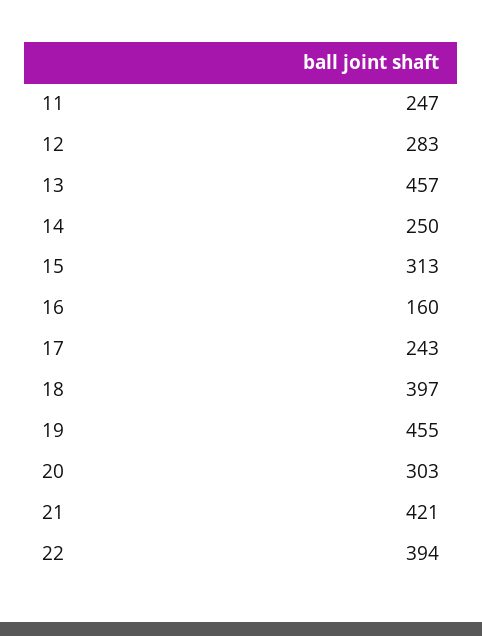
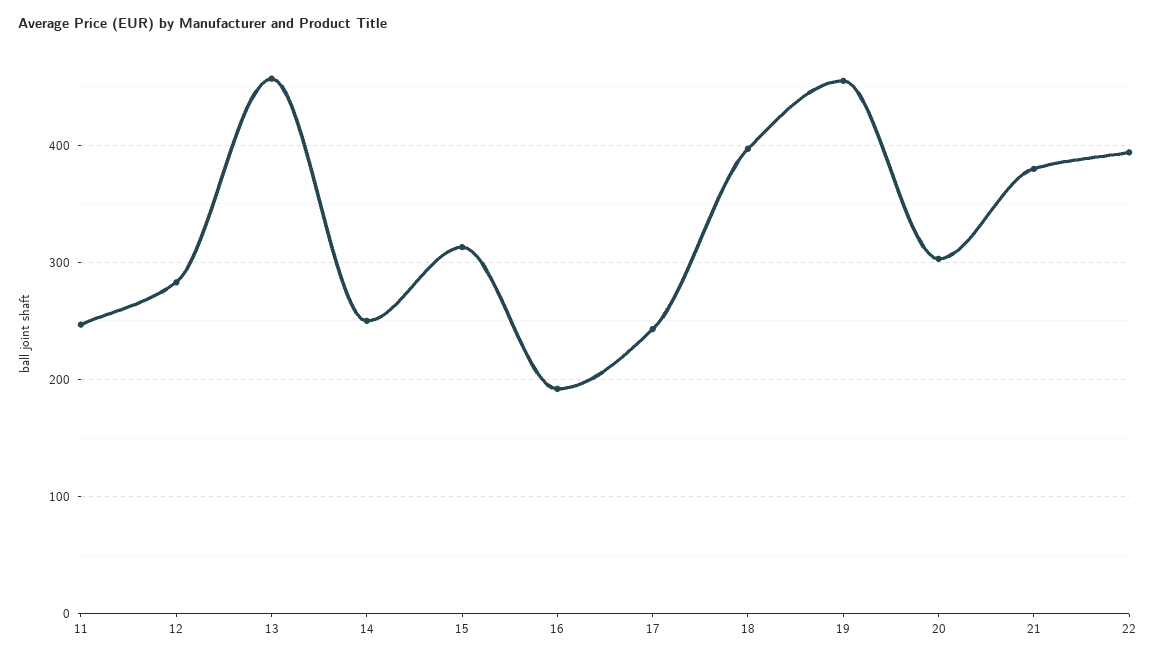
16: 160 -> 190
21: 421 -> 380

